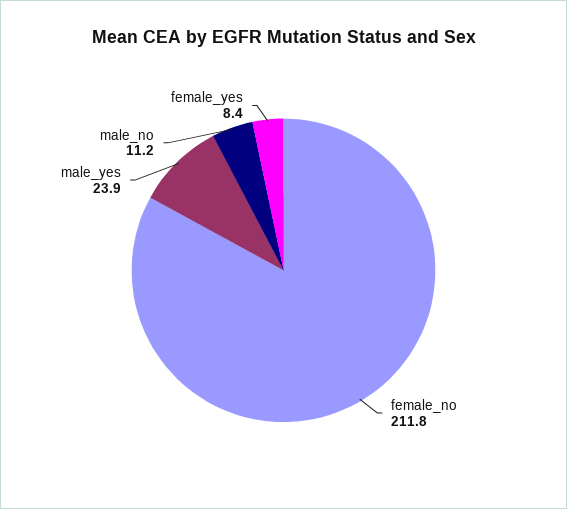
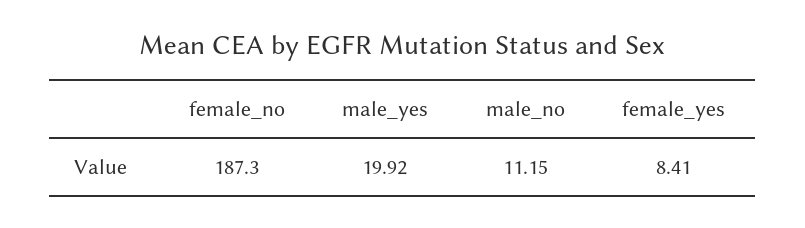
female_no: 211.8 -> 187.3
male_yes: 23.9 -> 19.92

